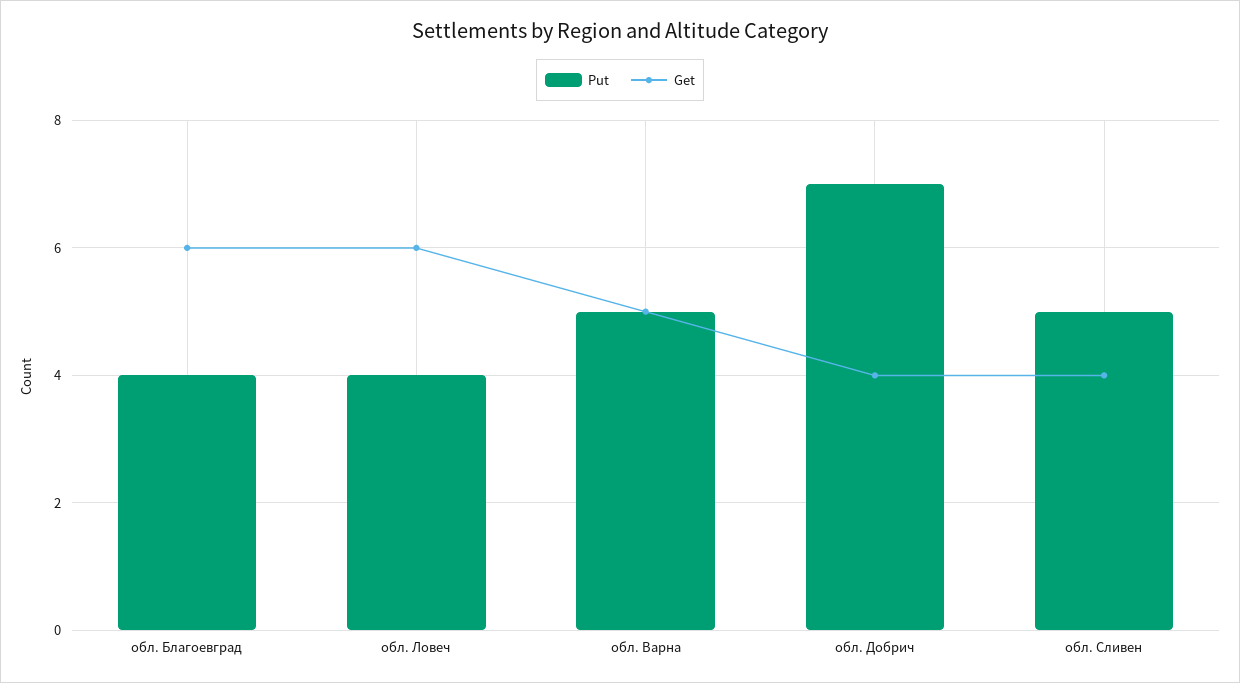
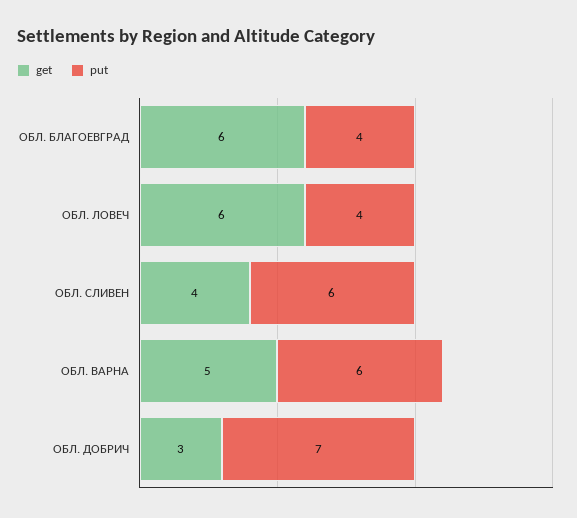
Put, обл. Варна: 5 -> 6
Get, обл. Добрич: 4 -> 3
Put, обл. Сливен: 5 -> 6

